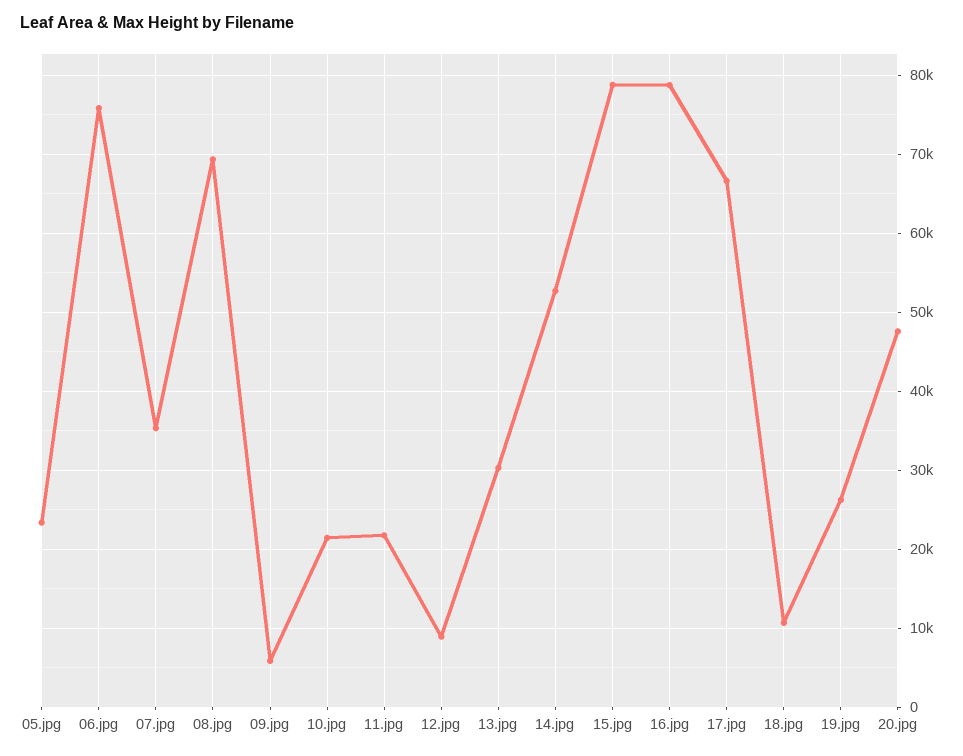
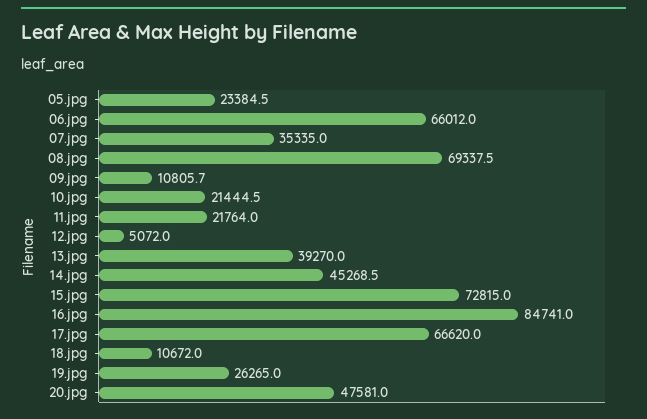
06.jpg: 76000 -> 66012
09.jpg: 6000 -> 10805.7
12.jpg: 9000 -> 5072
13.jpg: 30000 -> 39270
14.jpg: 53000 -> 45268.5
15.jpg: 79000 -> 72815
16.jpg: 79000 -> 84741

